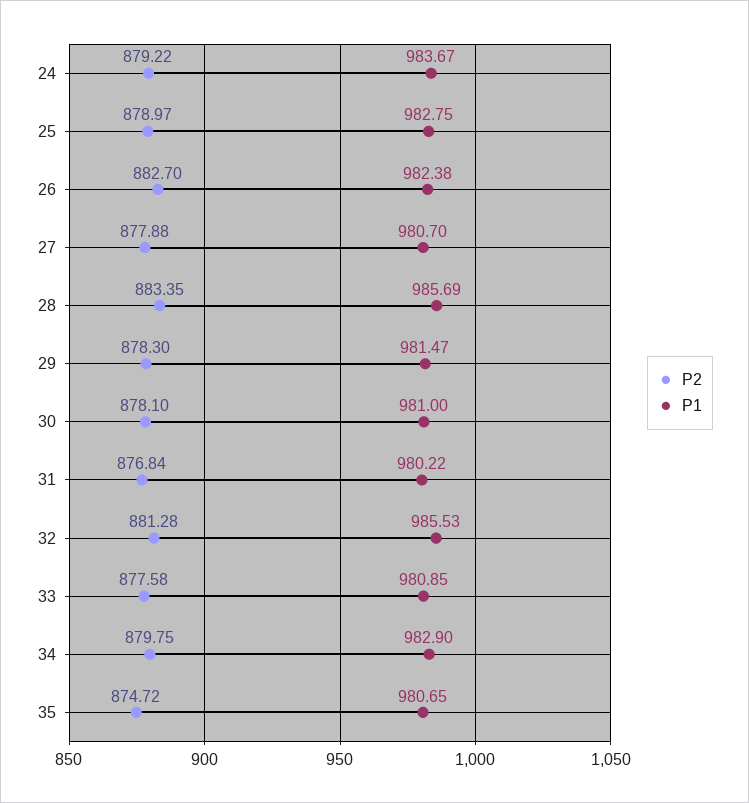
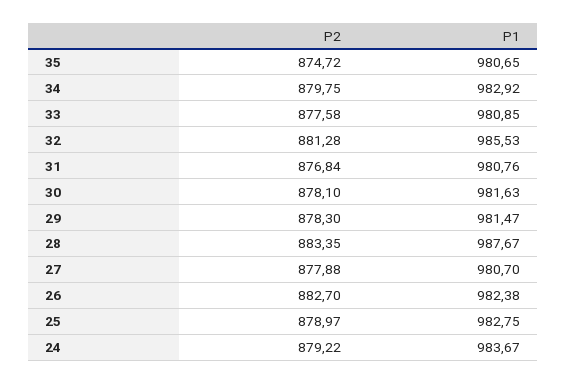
P1, 28: 985.69 -> 987.67
P1, 30: 981 -> 981.63
P1, 31: 980.22 -> 980.76
P1, 34: 982.9 -> 982.92

